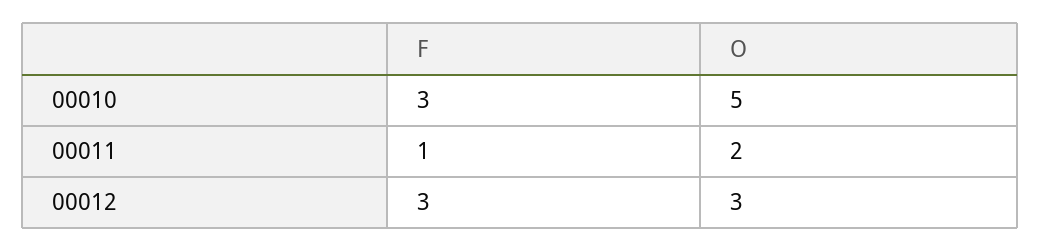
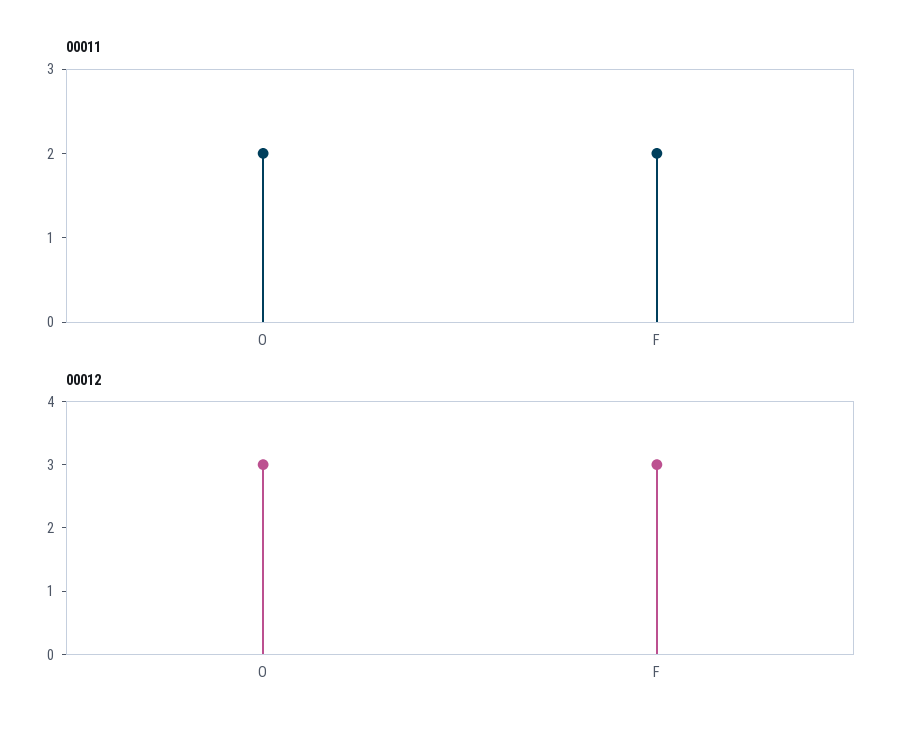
00010, F: 3 -> none
00010, O: 5 -> none
00011, F: 1 -> 2

